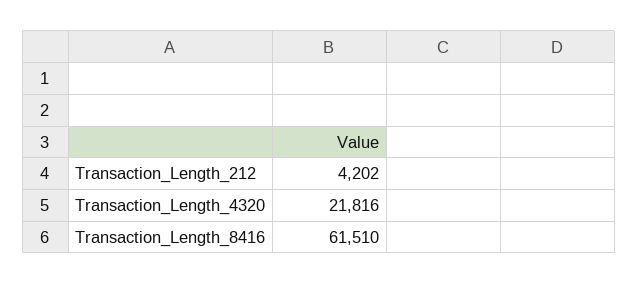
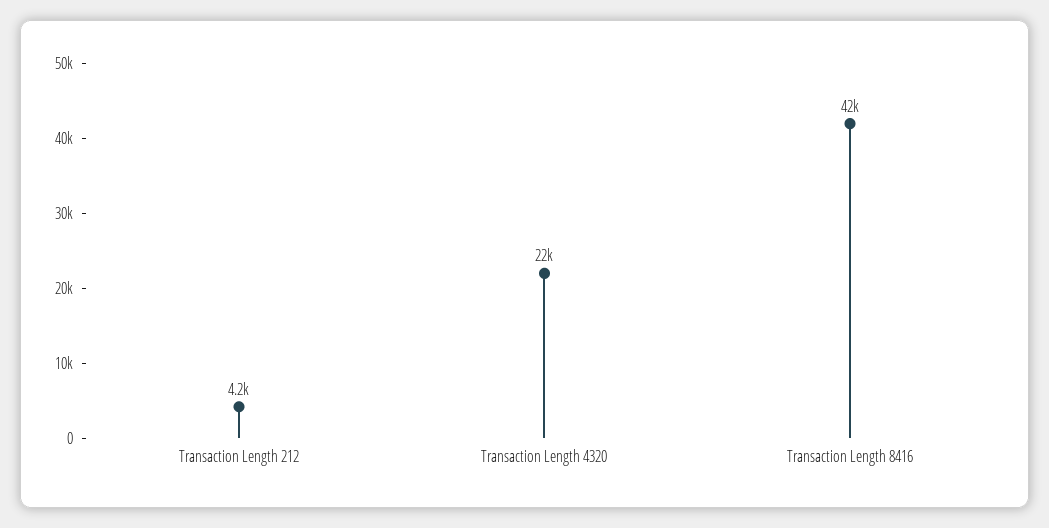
Transaction_Length_8416: 61510 -> 42000

